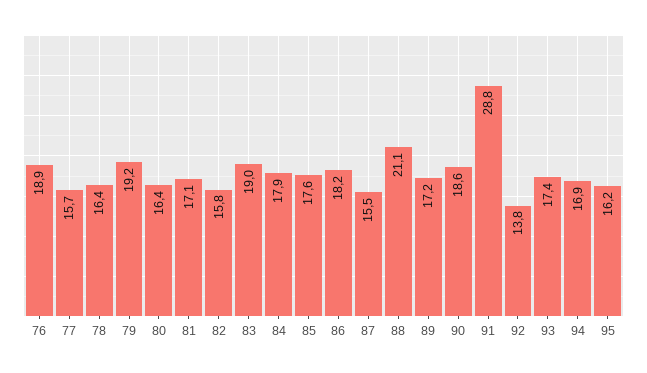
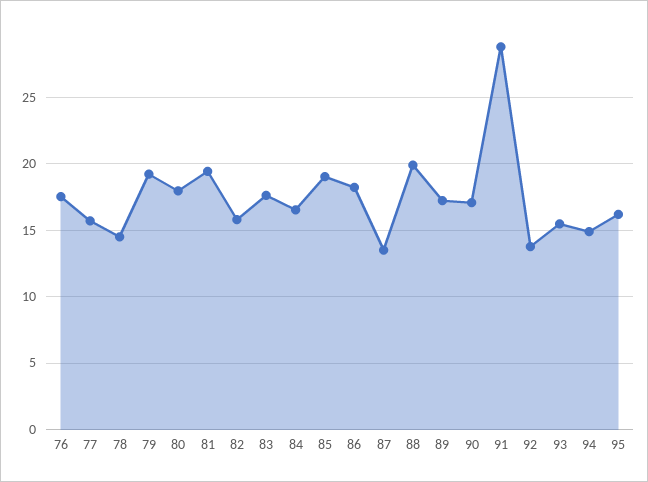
76: 18.9 -> 17.5
78: 16.4 -> 14.5
80: 16.4 -> 18
81: 17.1 -> 19.5
83: 19 -> 17.5
84: 17.9 -> 16.5
85: 17.6 -> 19
87: 15.5 -> 13.5
88: 21.1 -> 20
90: 18.6 -> 17
93: 17.4 -> 15.5
94: 16.9 -> 15

